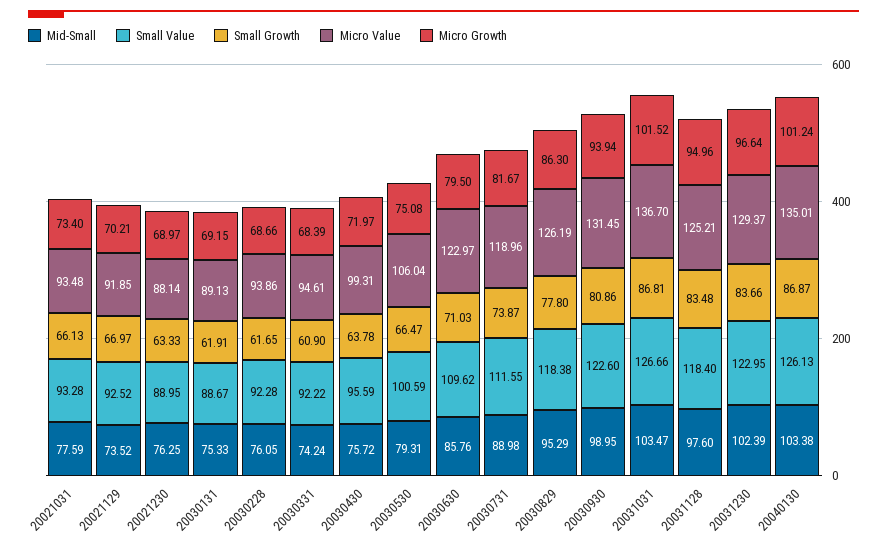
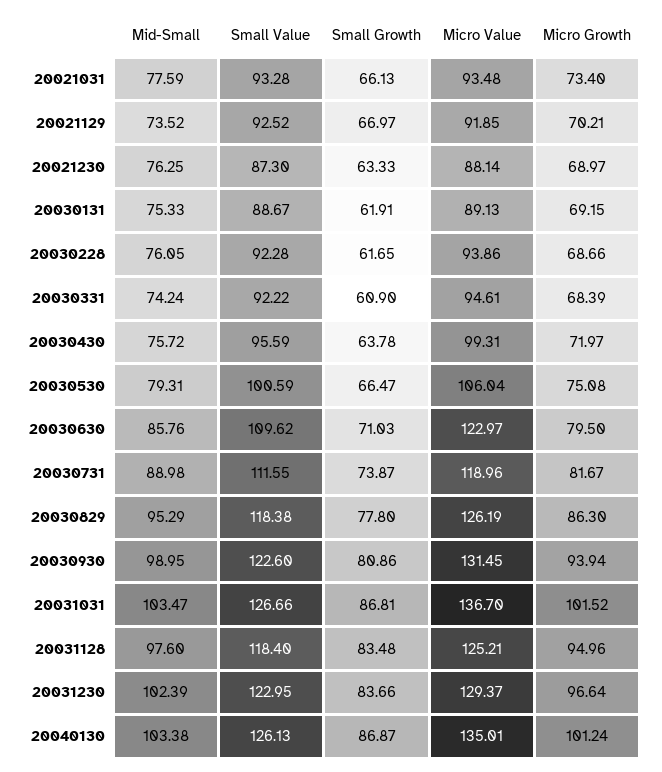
Small Value, 20021230: 88.95 -> 87.3

